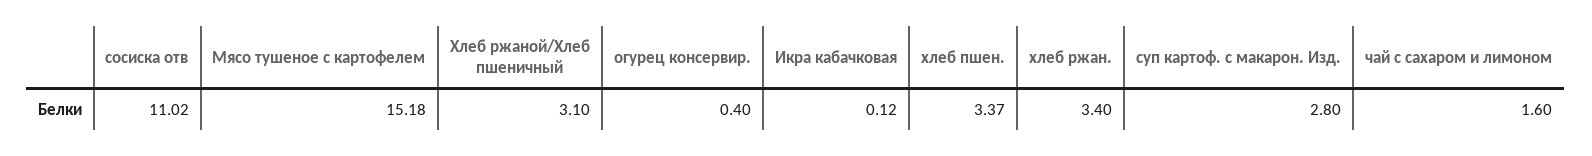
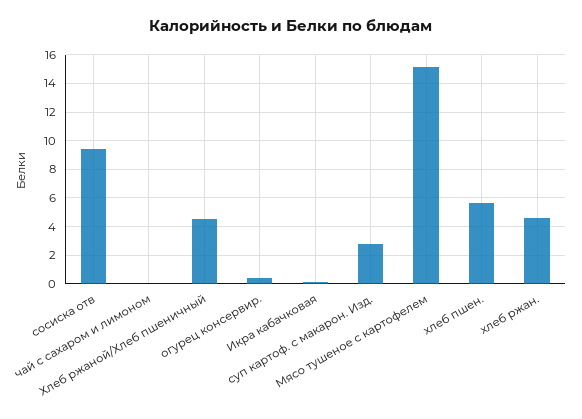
сосиска отв: 11.02 -> 9.5
Хлеб ржаной/Хлеб пшеничный: 3.1 -> 4.5
хлеб пшен.: 3.37 -> 5.5
хлеб ржан.: 3.4 -> 4.5
чай с сахаром и лимоном: 1.6 -> 0

